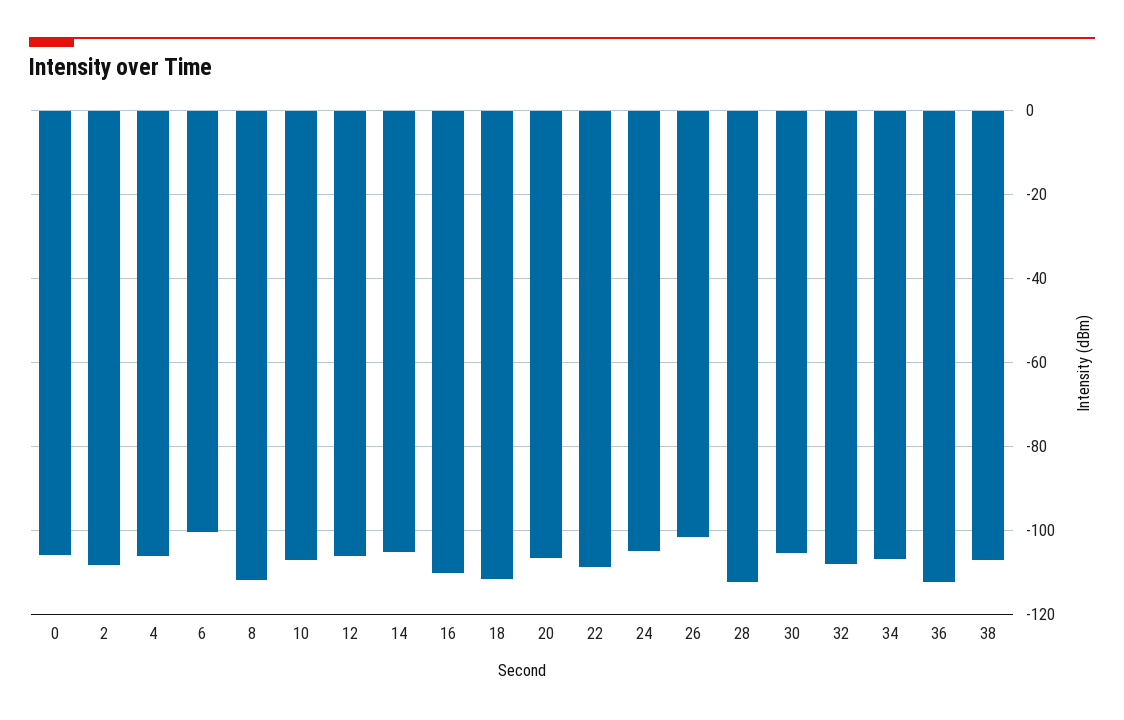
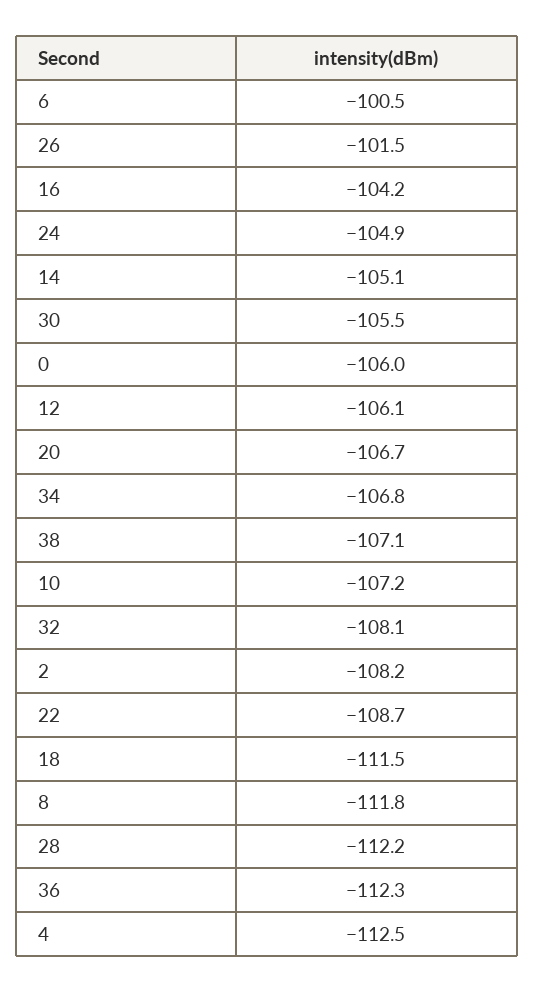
4: -106 -> -112.5
16: -110 -> -104.2

